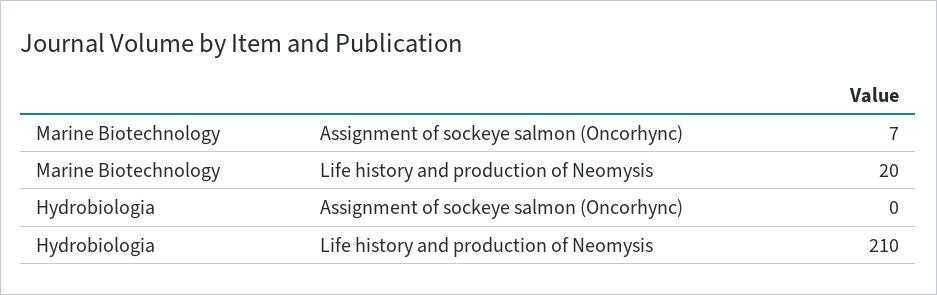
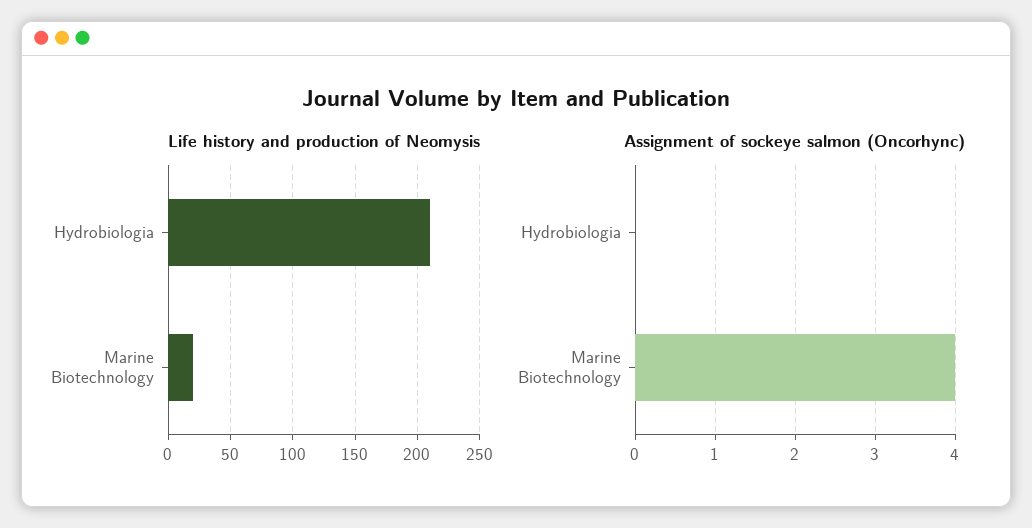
Assignment of sockeye salmon (Oncorhync), Marine Biotechnology: 7 -> 4

